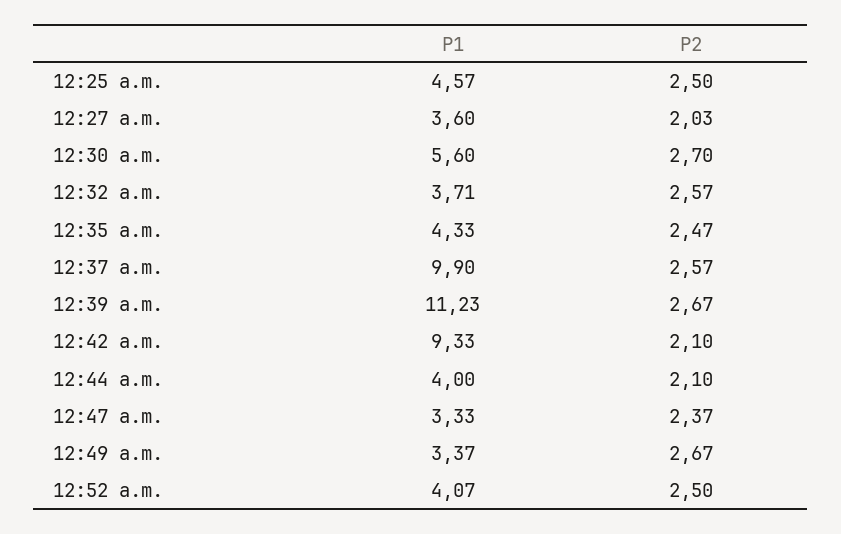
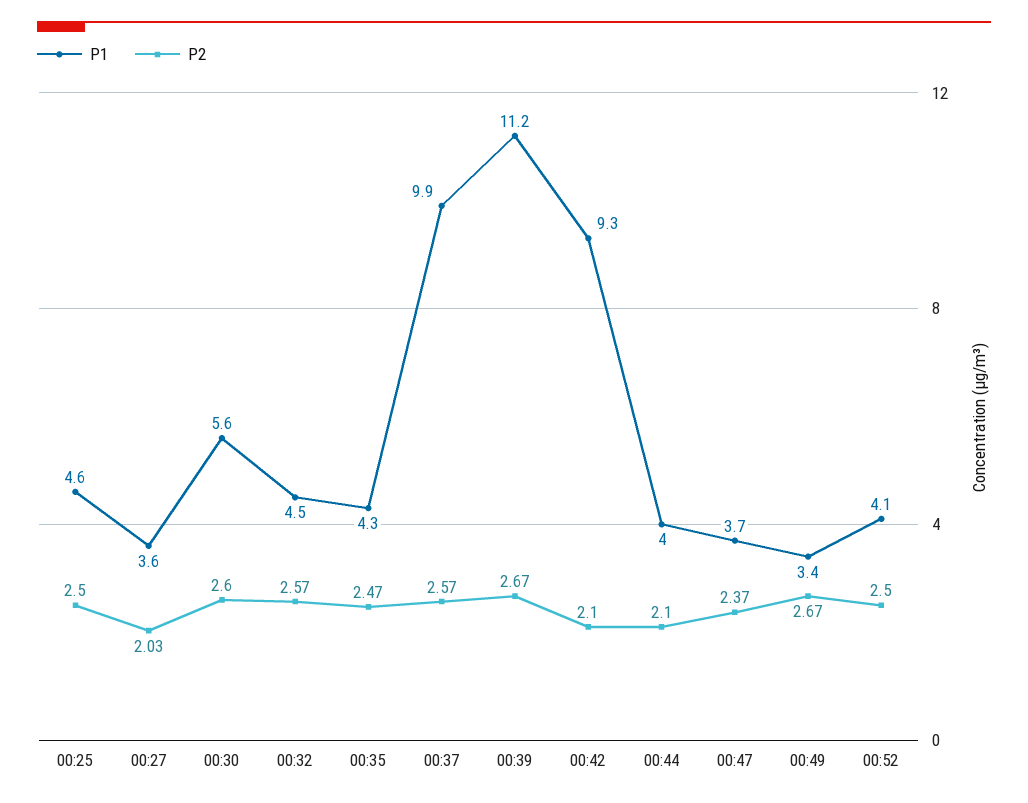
P2, 12:30 a.m.: 2.7 -> 2.6
P1, 12:32 a.m.: 3.71 -> 4.5
P1, 12:47 a.m.: 3.33 -> 3.7

